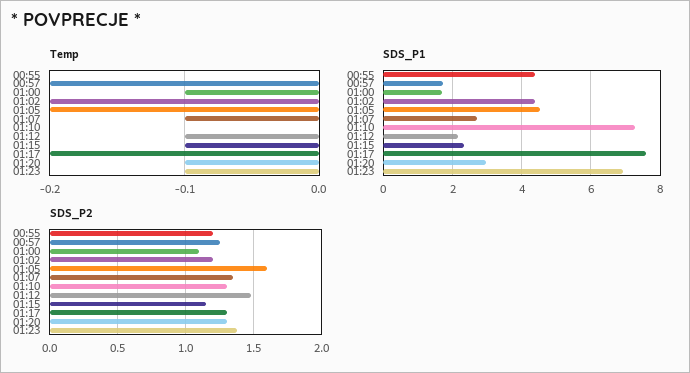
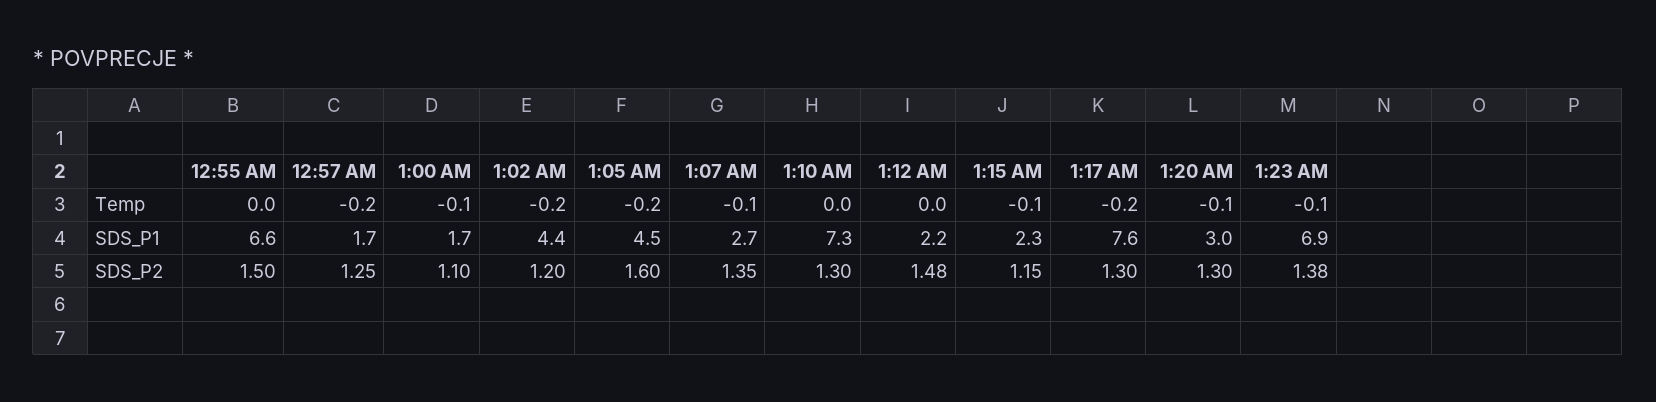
Temp, 01:12: -0.1 -> 0
SDS_P1, 00:55: 4.4 -> 6.6
SDS_P2, 00:55: 1.2 -> 1.5

